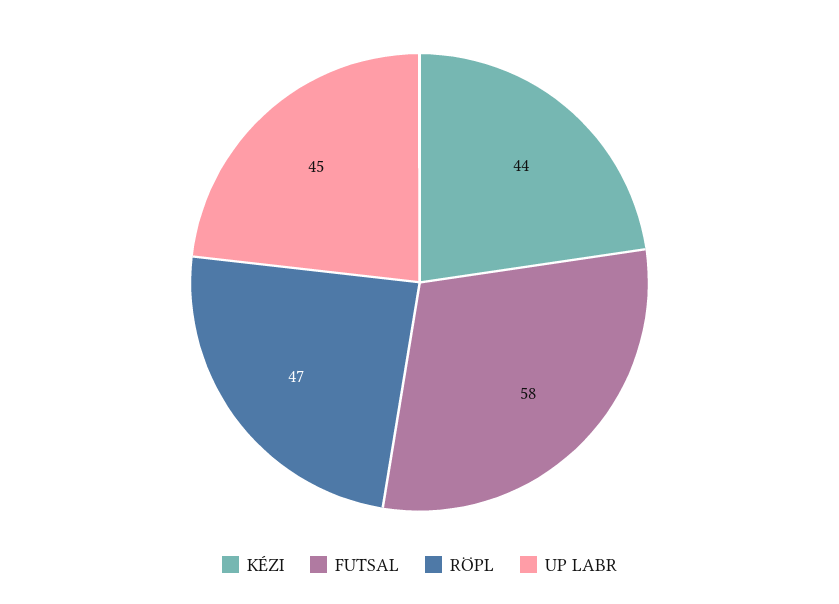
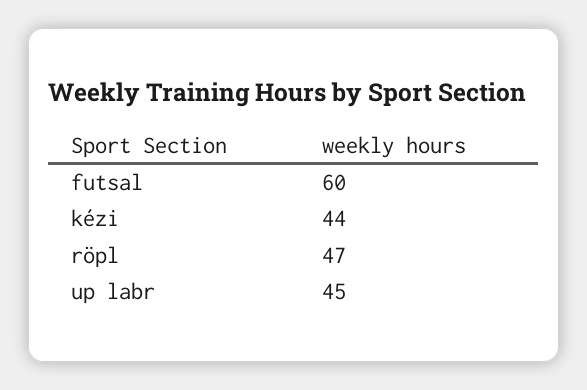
FUTSAL: 58 -> 60

